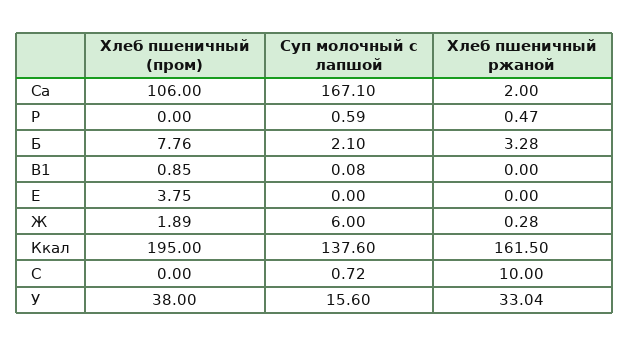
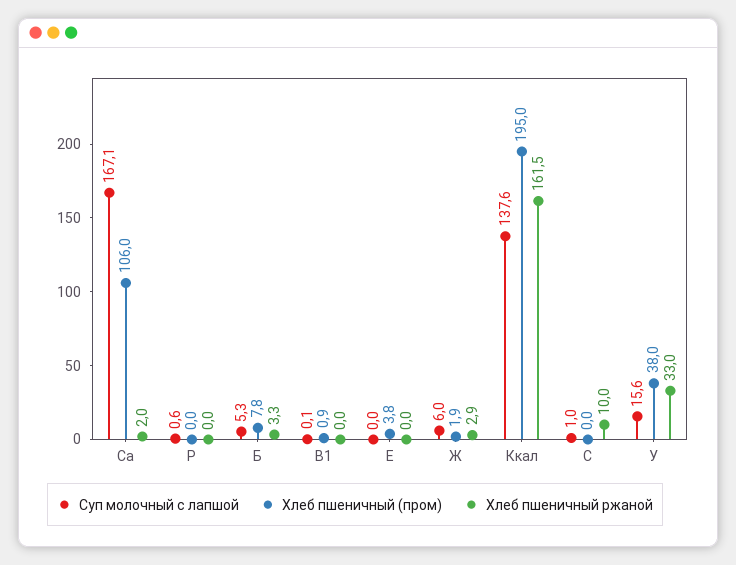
Хлеб пшеничный ржаной, P: 0.47 -> 0
Суп молочный с лапшой, Б: 2.1 -> 5.3
Хлеб пшеничный ржаной, Ж: 0.28 -> 2.9
Суп молочный с лапшой, С: 0.72 -> 1

